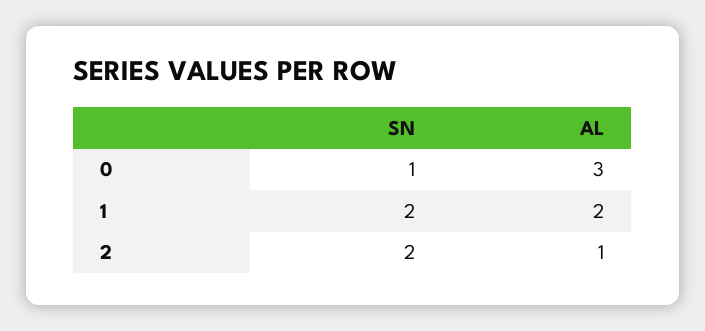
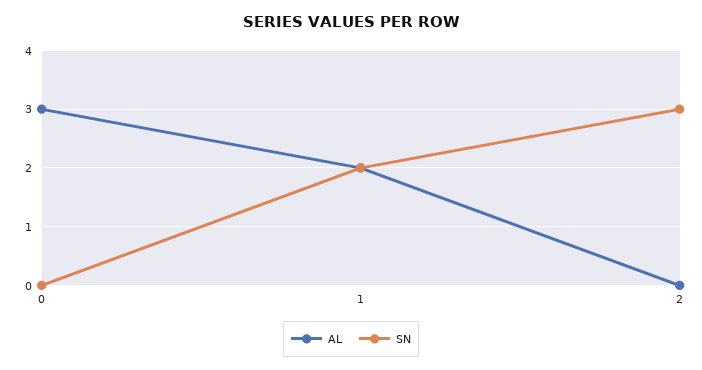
SN, 0: 1 -> 0
SN, 2: 2 -> 3
AL, 2: 1 -> 0

